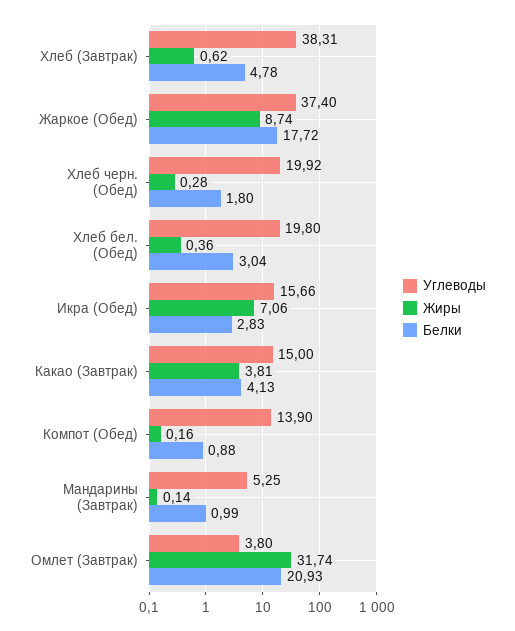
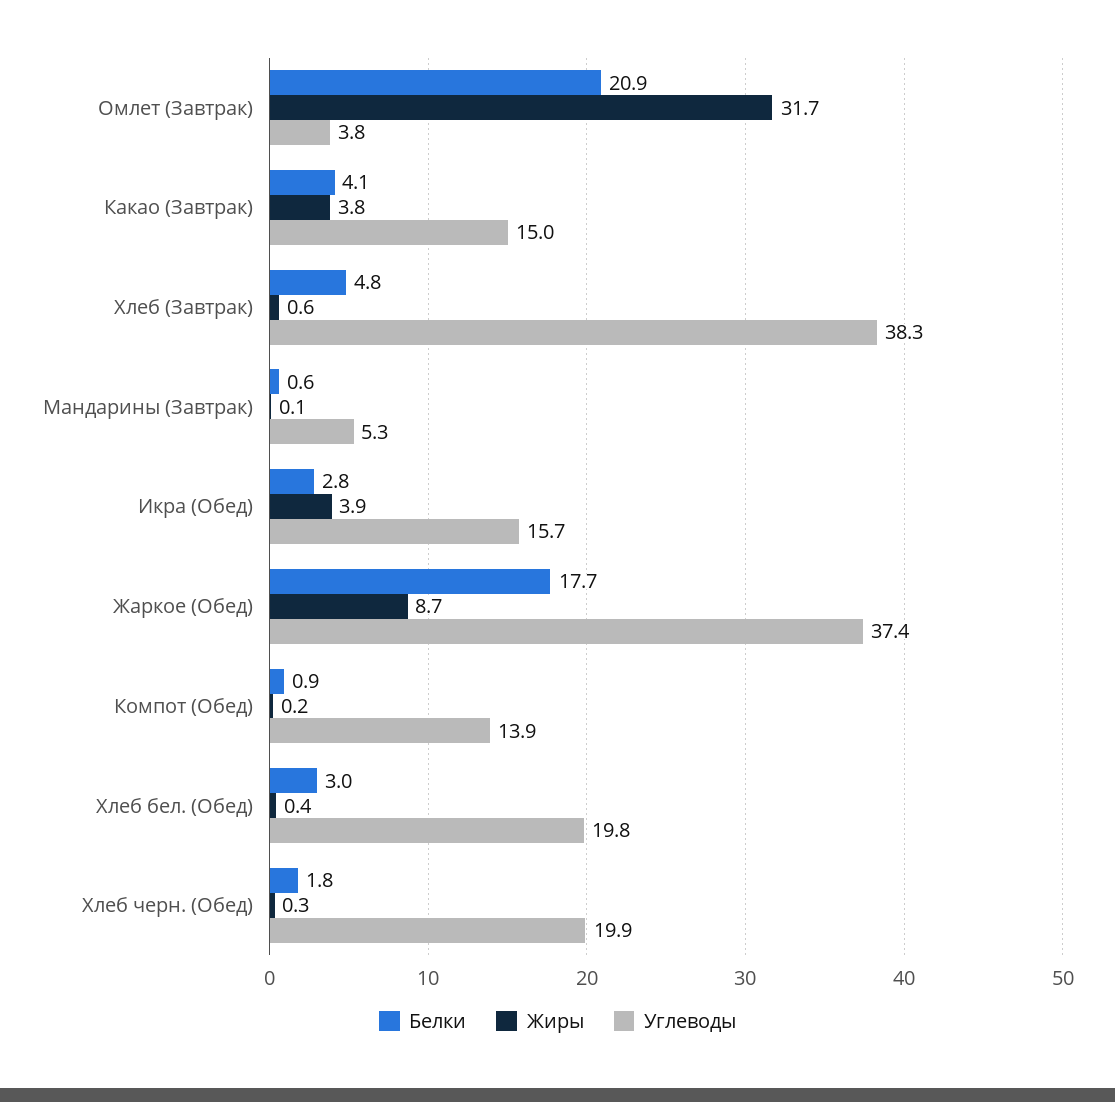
Жиры, Икра (Обед): 7.06 -> 3.9
Белки, Мандарины (Завтрак): 0.99 -> 0.6

